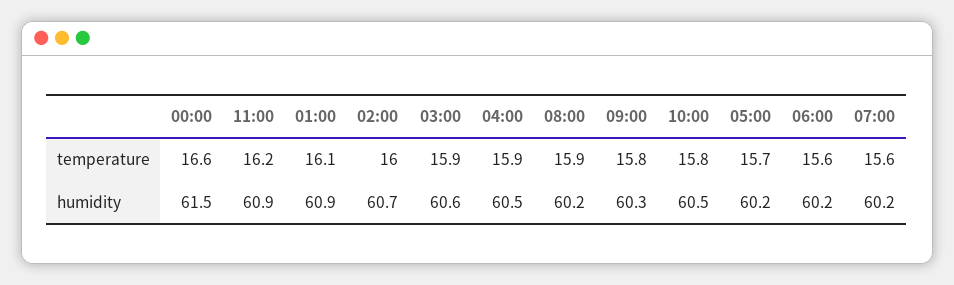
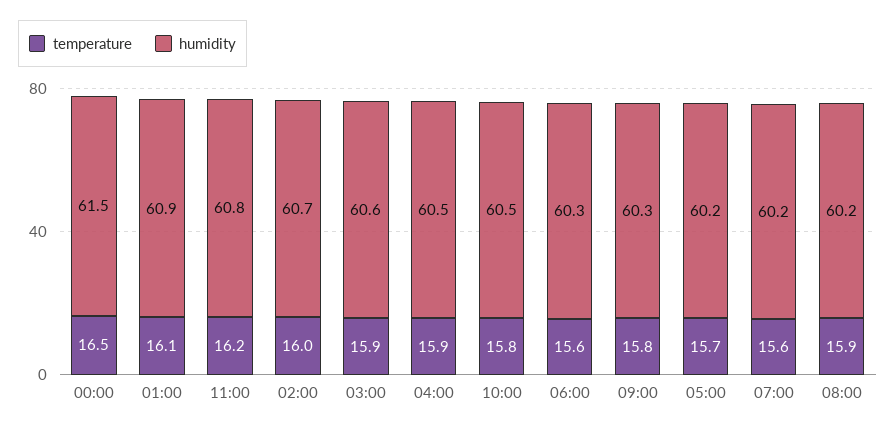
temperature, 00:00: 16.6 -> 16.5
humidity, 11:00: 60.9 -> 60.8
humidity, 06:00: 60.2 -> 60.3

